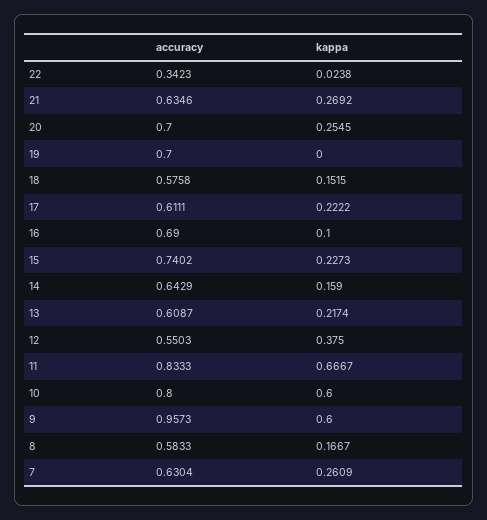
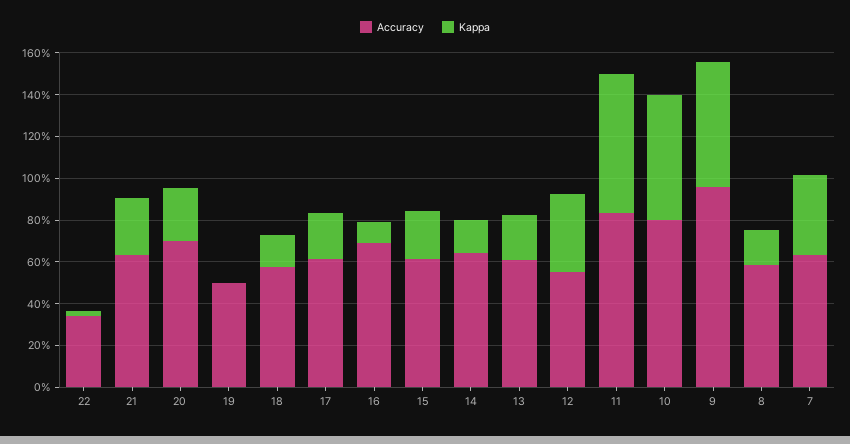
accuracy, 19: 0.7 -> 0.5
accuracy, 15: 0.7402 -> 0.6
kappa, 7: 0.2609 -> 0.4

